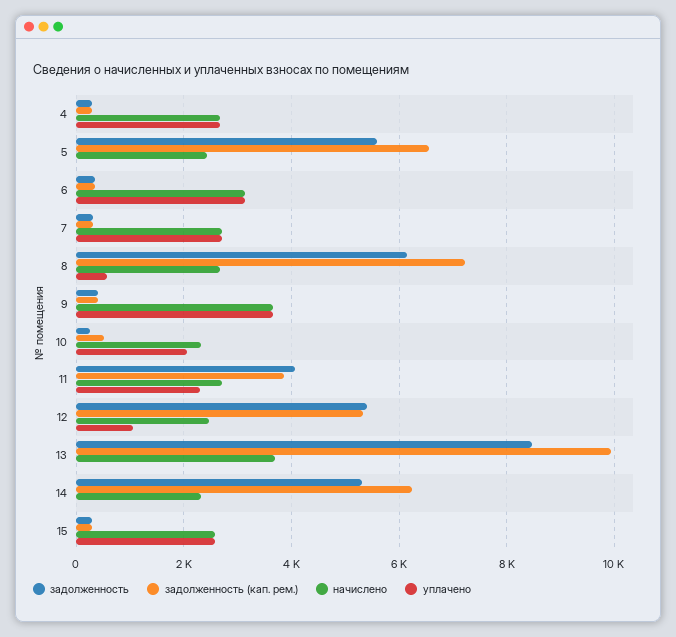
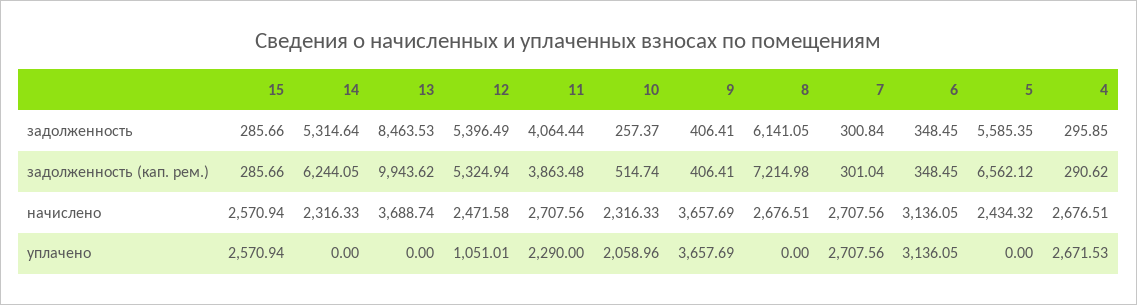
уплачено, 8: 600 -> 0

